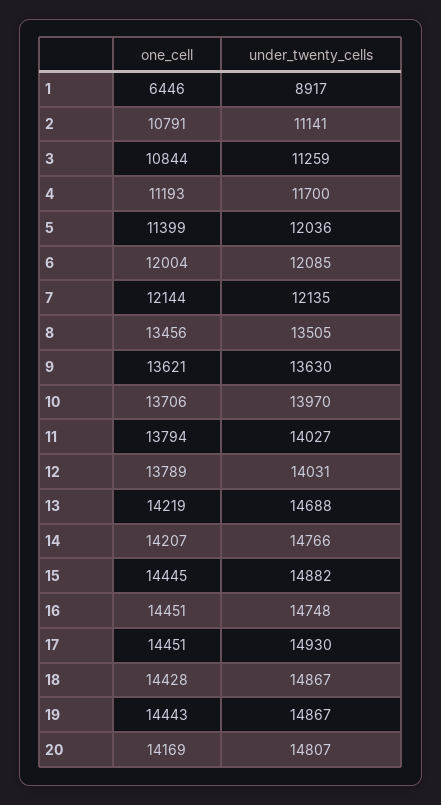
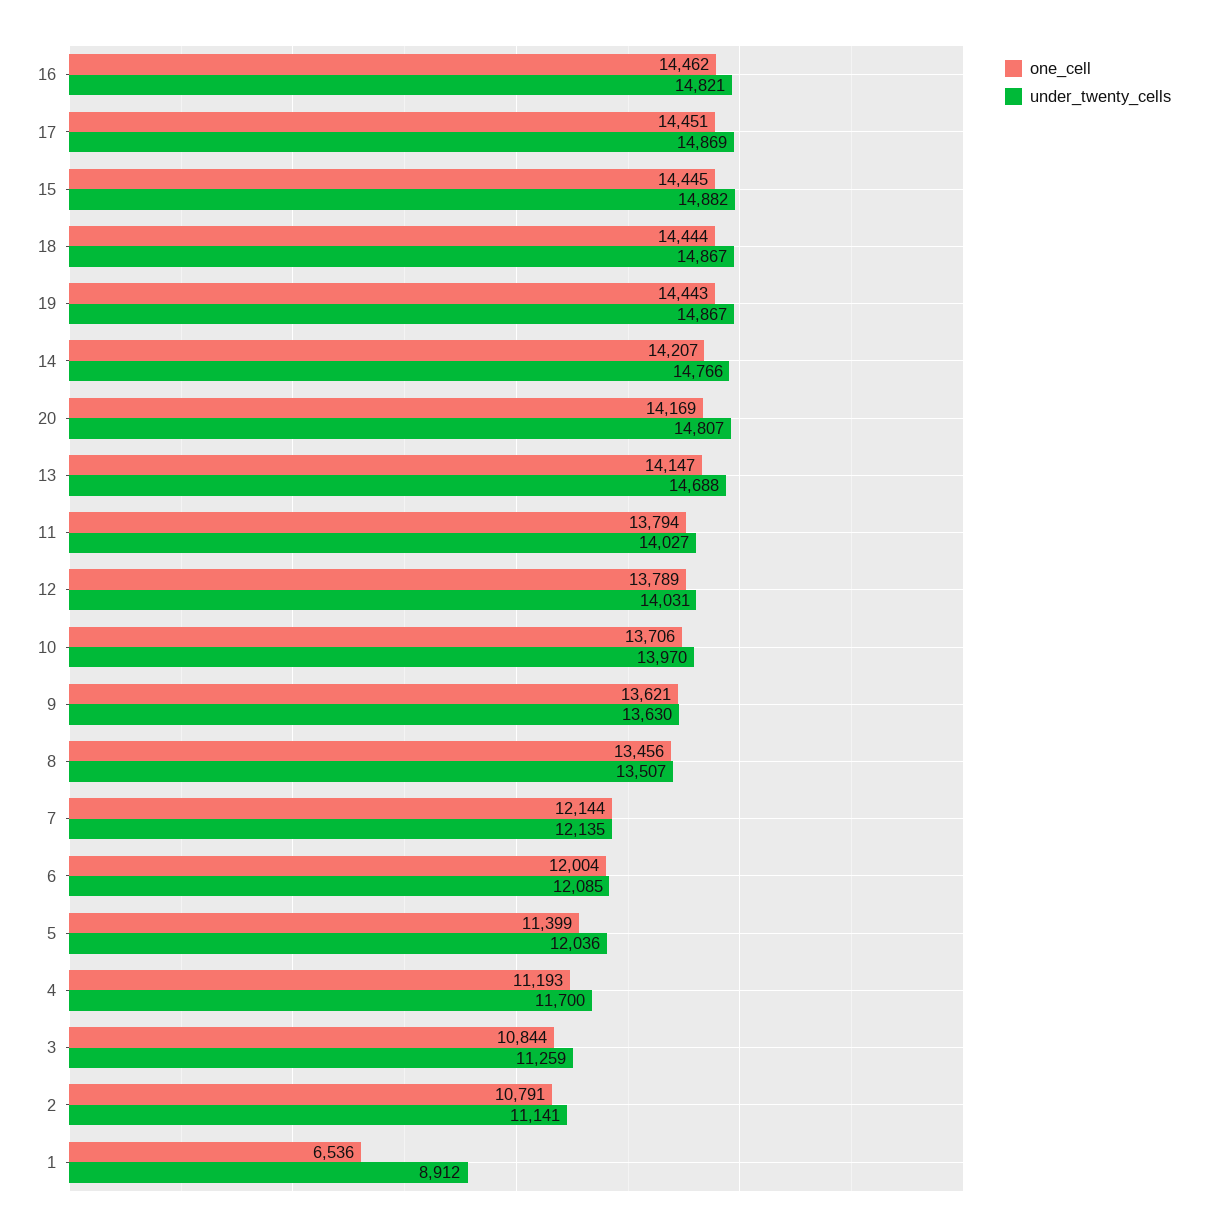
one_cell, 1: 6446 -> 6536
under_twenty_cells, 1: 8917 -> 8912
under_twenty_cells, 8: 13505 -> 13507
one_cell, 13: 14219 -> 14147
one_cell, 16: 14451 -> 14462
under_twenty_cells, 16: 14748 -> 14821
under_twenty_cells, 17: 14930 -> 14869
one_cell, 18: 14428 -> 14444

